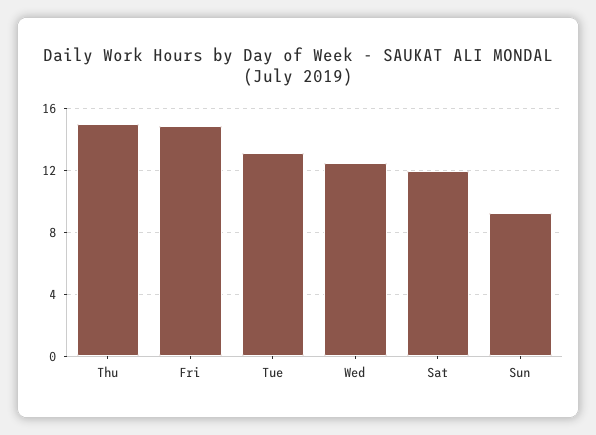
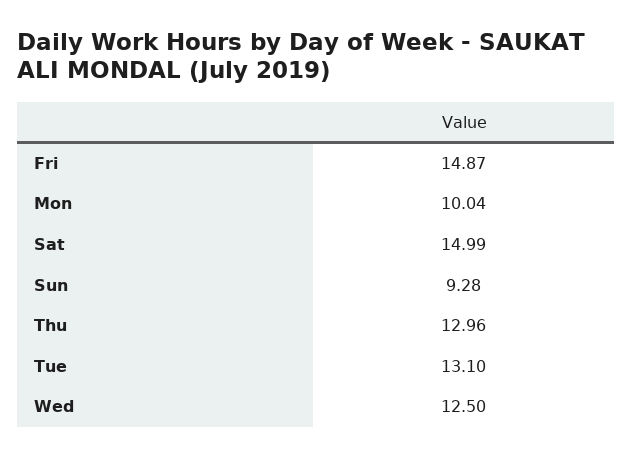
Thu: 15 -> 12.96
Sat: 12 -> 14.99
Mon: none -> 10.04

